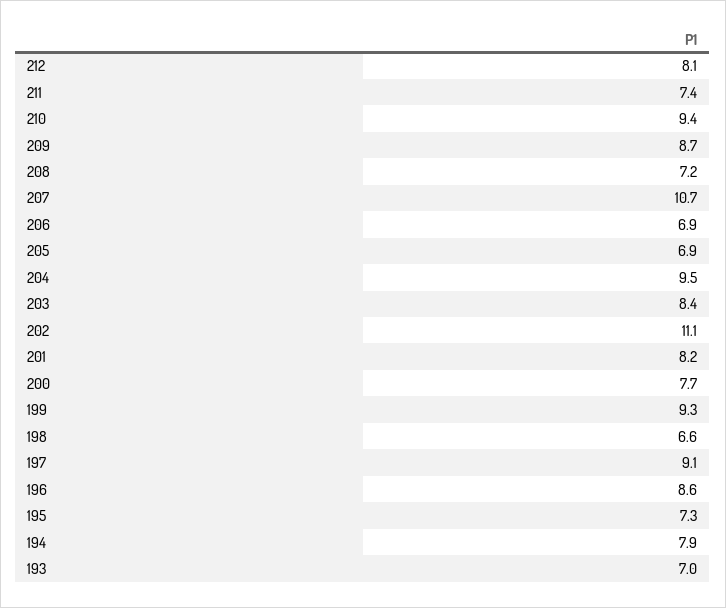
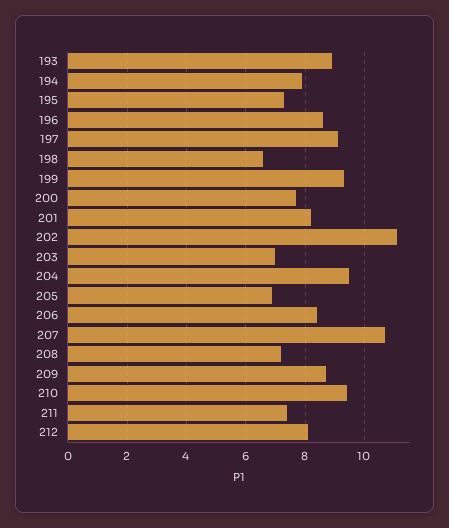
206: 6.9 -> 8.5
203: 8.4 -> 7
193: 7 -> 9

